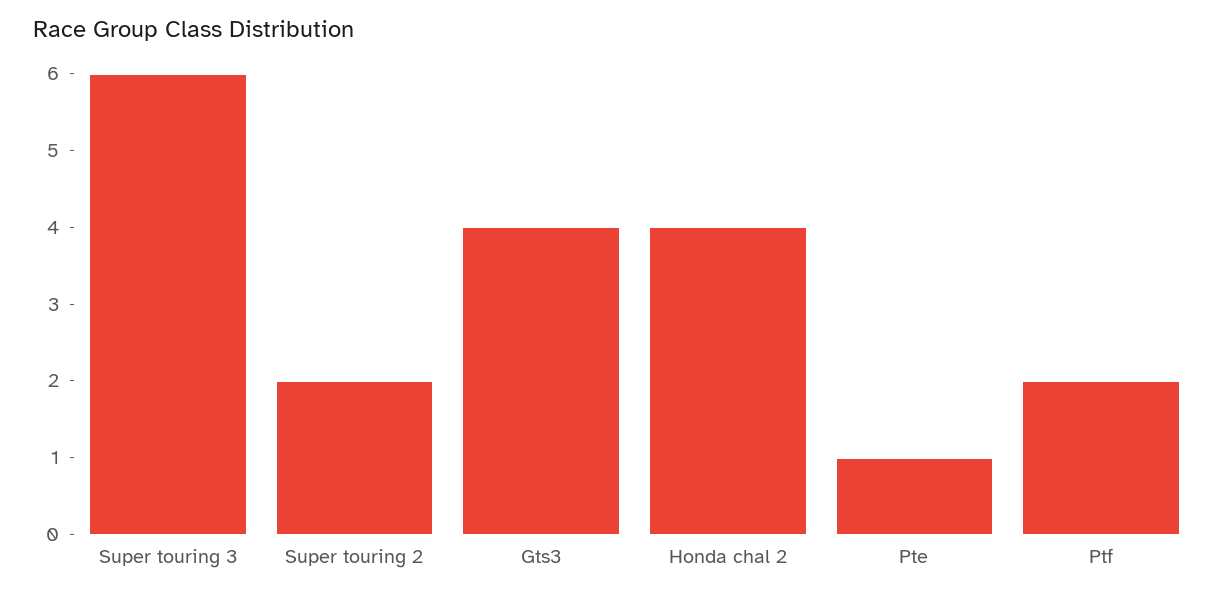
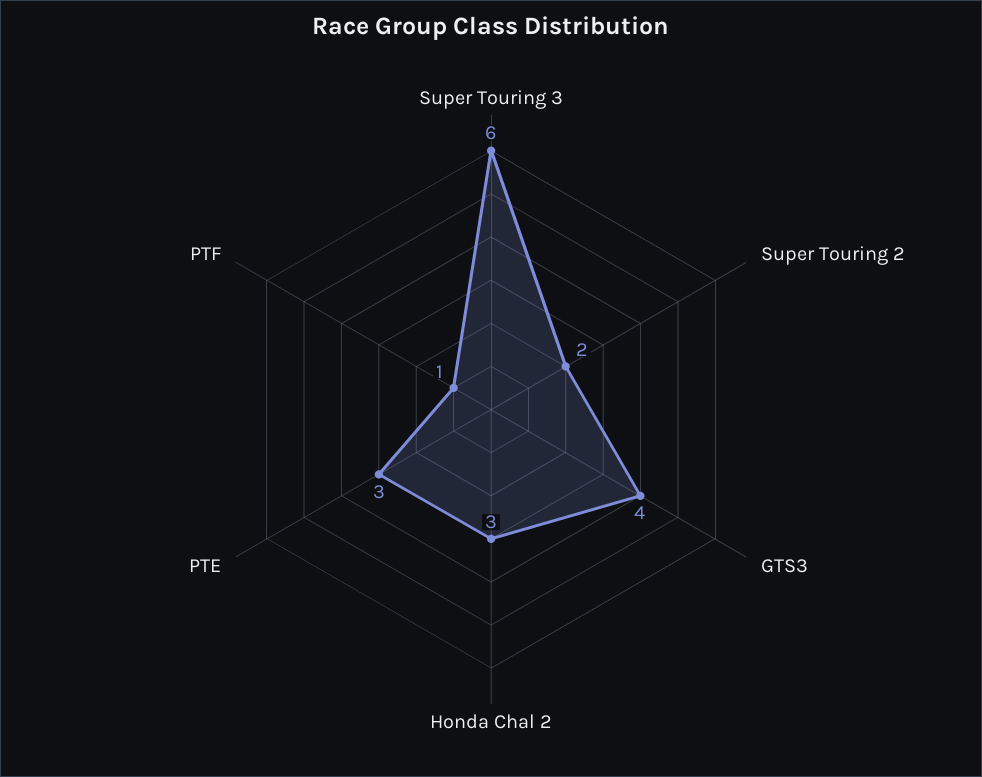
Honda chal 2: 4 -> 3
Pte: 1 -> 3
Ptf: 2 -> 1

